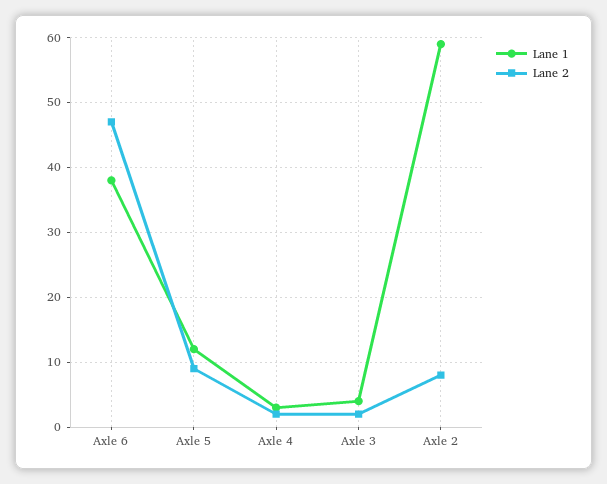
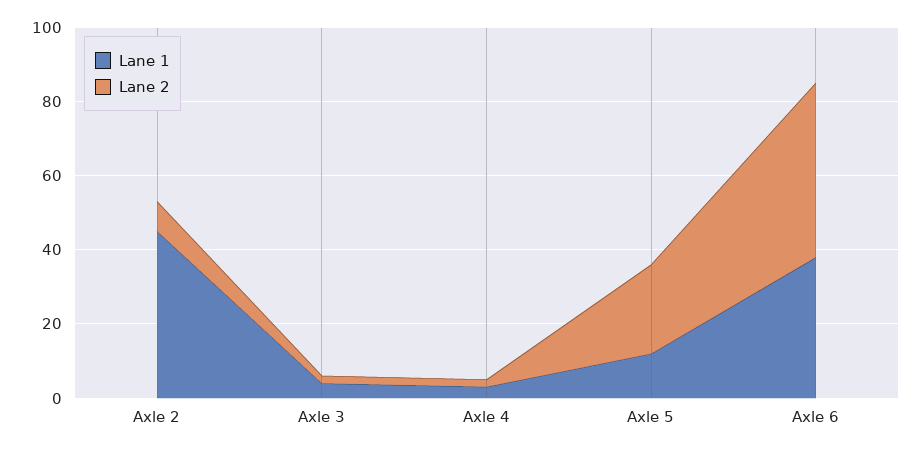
Lane 2, Axle 5: 9 -> 25
Lane 1, Axle 2: 59 -> 45

